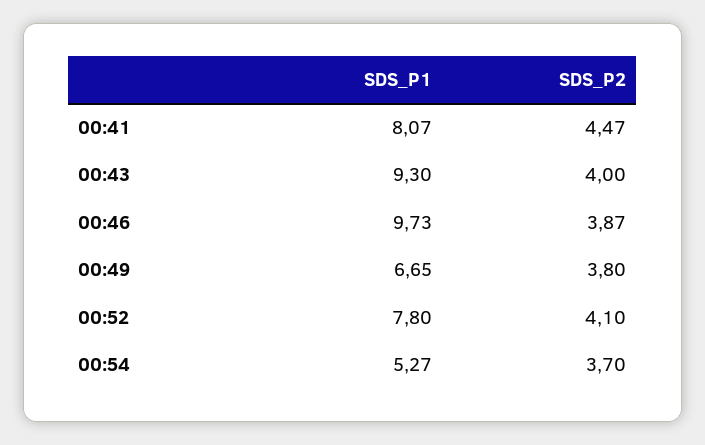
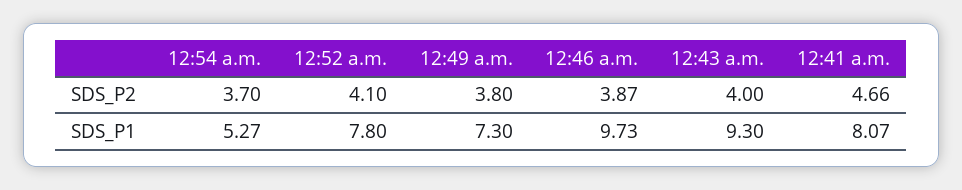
SDS_P2, 00:41: 4.47 -> 4.66
SDS_P1, 00:49: 6.65 -> 7.3

